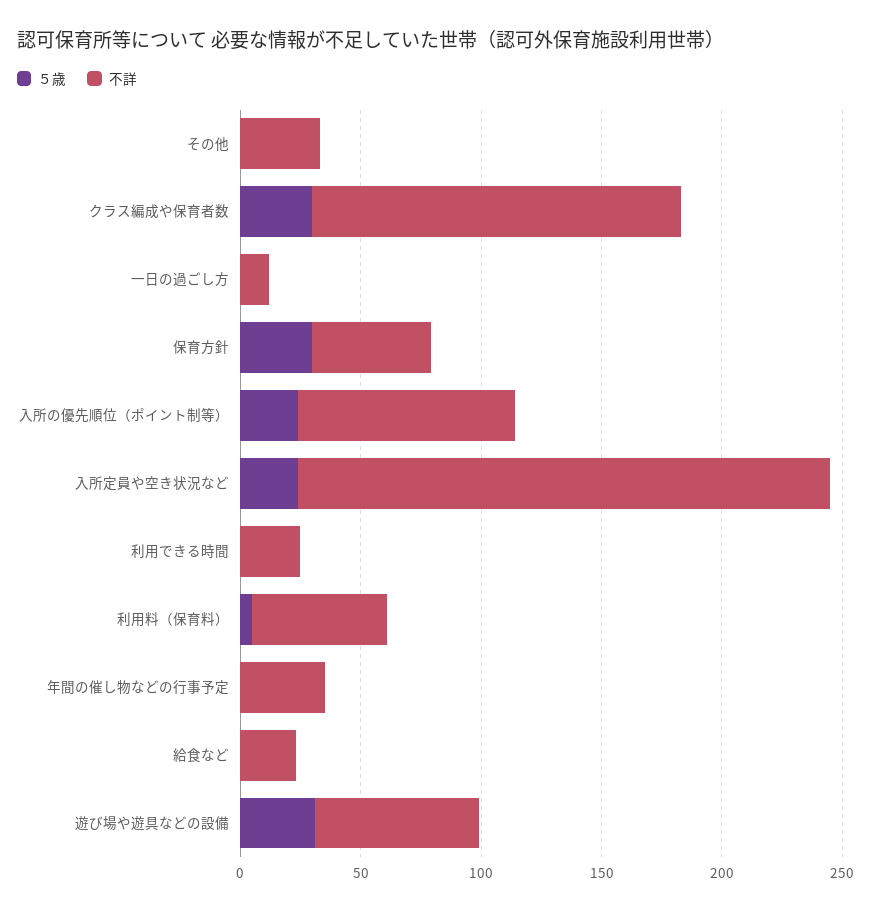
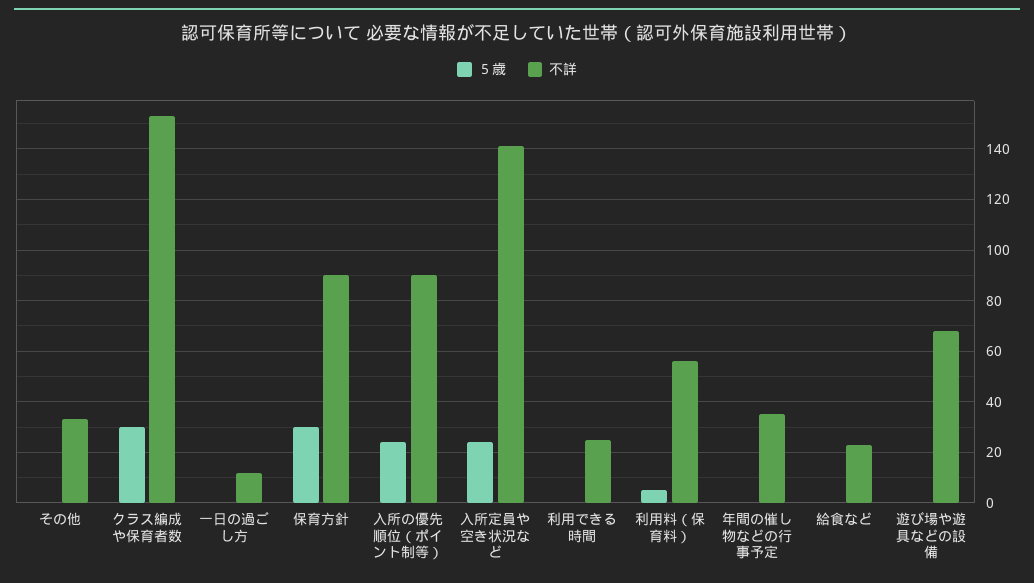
不詳, 保育方針: 50 -> 90
不詳, 入所定員や空き状況など: 220 -> 140
５歳, 遊び場や遊具などの設備: 30 -> 0

